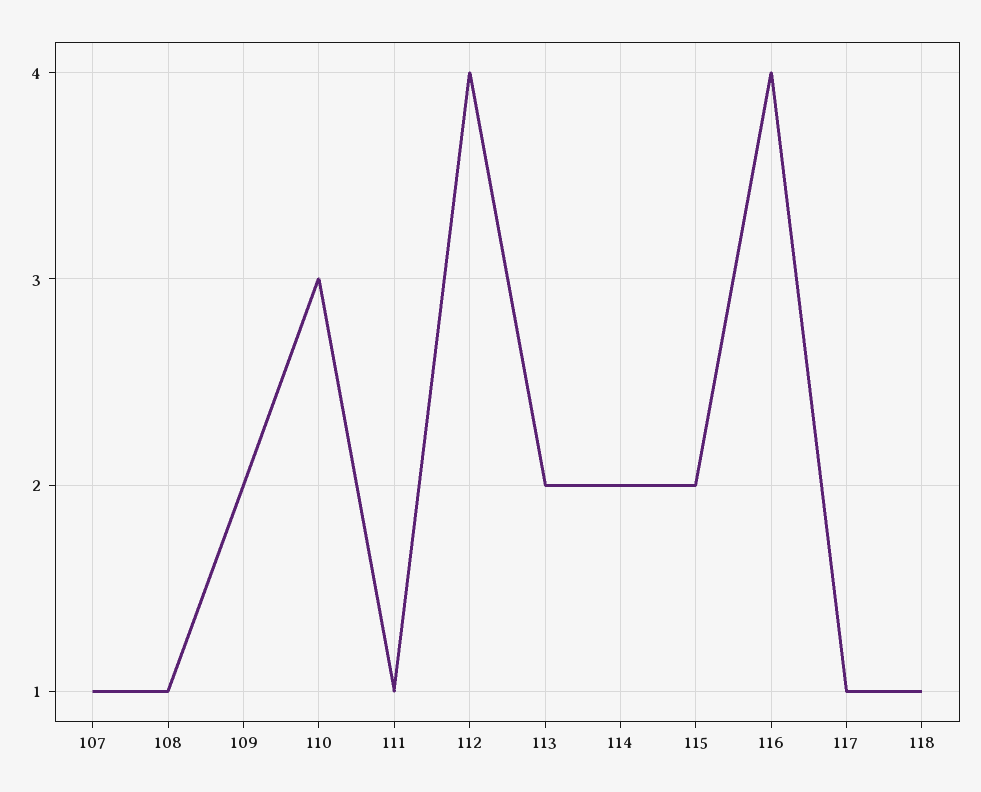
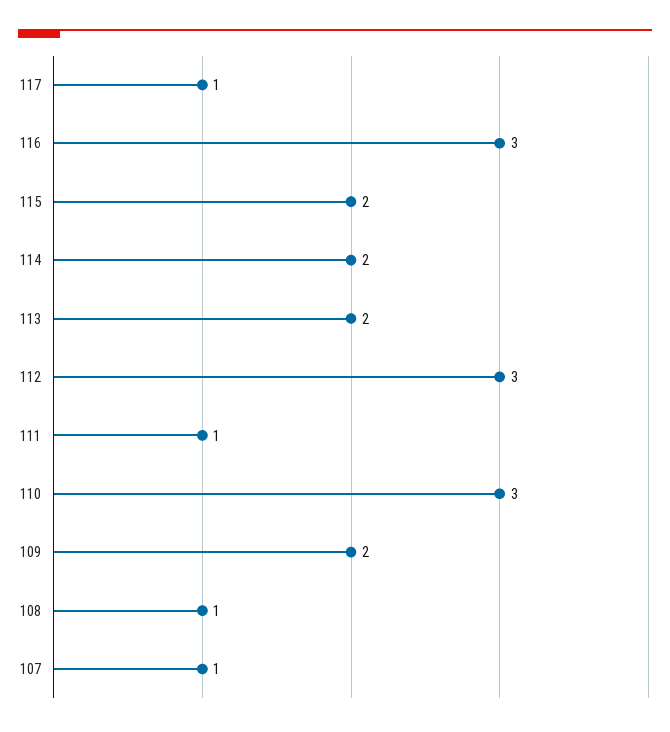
112: 4 -> 3
116: 4 -> 3
118: 1 -> none

